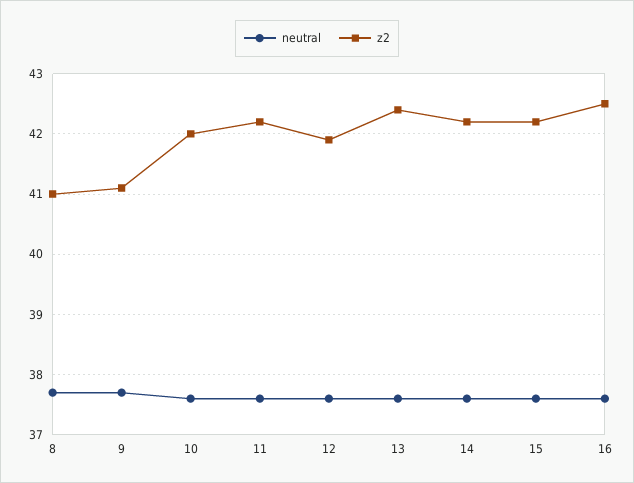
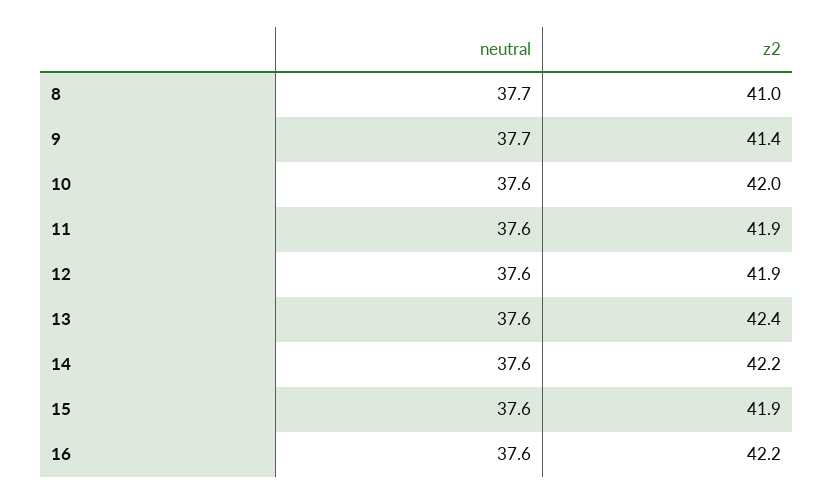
z2, 9: 41.1 -> 41.4
z2, 11: 42.2 -> 41.9
z2, 15: 42.2 -> 41.9
z2, 16: 42.5 -> 42.2

